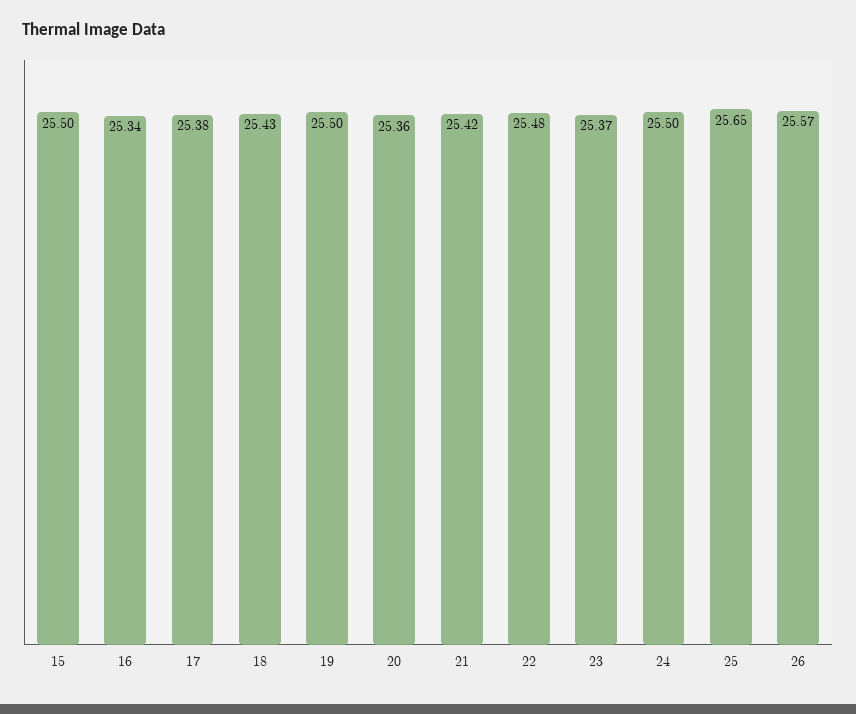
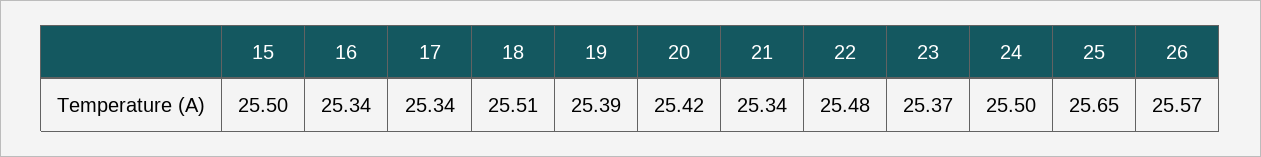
17: 25.38 -> 25.34
18: 25.43 -> 25.51
19: 25.5 -> 25.39
20: 25.36 -> 25.42
21: 25.42 -> 25.34

